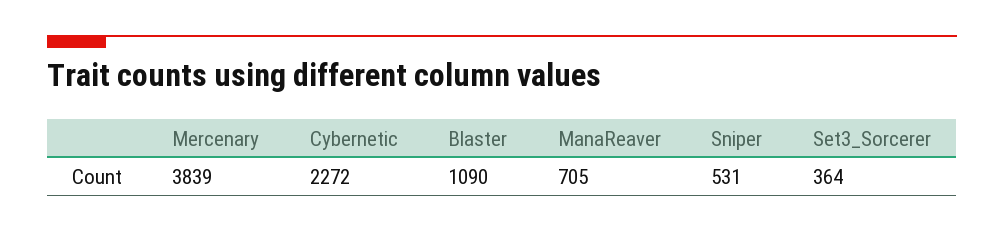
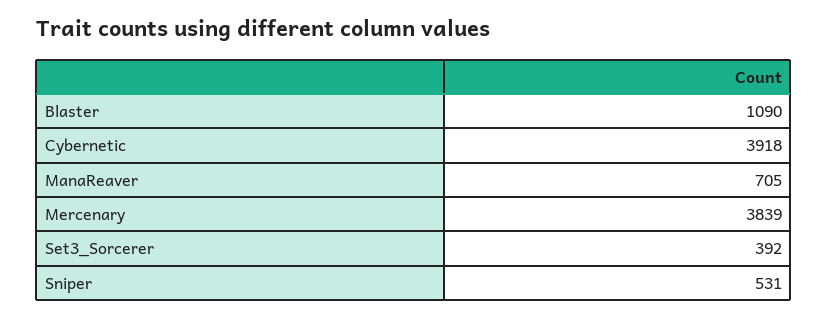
Cybernetic: 2272 -> 3918
Set3_Sorcerer: 364 -> 392

